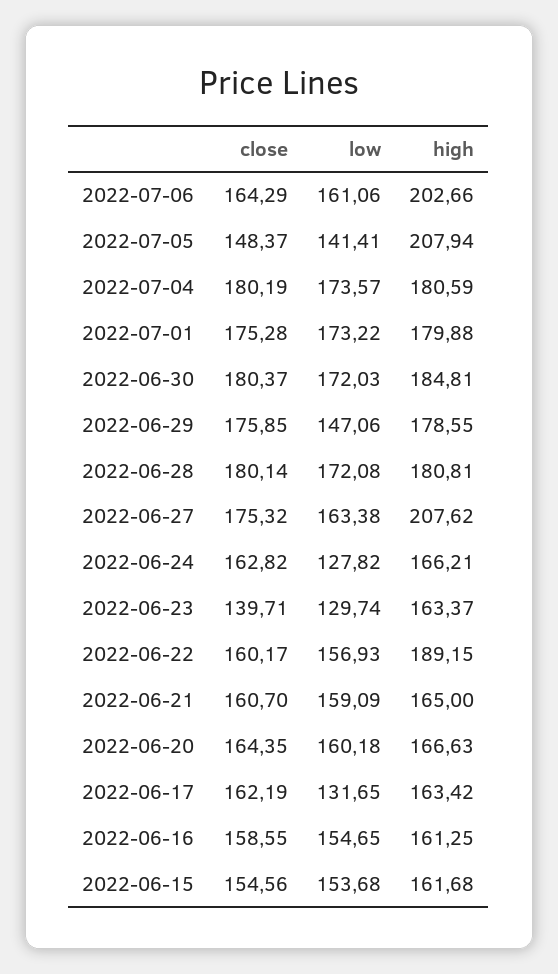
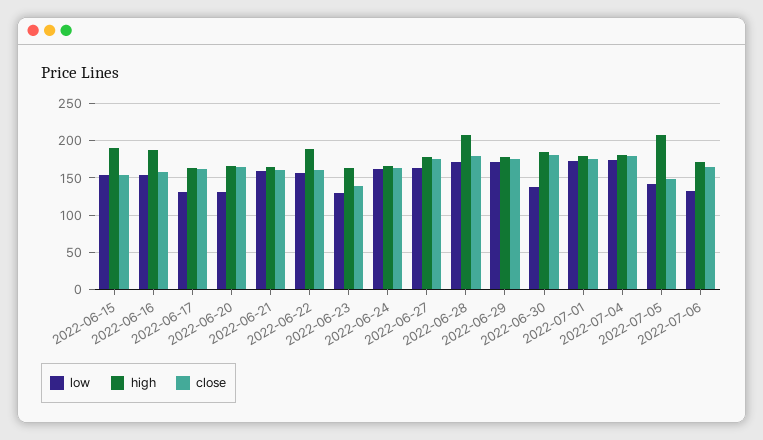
low, 2022-07-06: 161.06 -> 130
high, 2022-07-06: 202.66 -> 170
low, 2022-06-30: 172.03 -> 140
low, 2022-06-29: 147.06 -> 170
high, 2022-06-28: 180.81 -> 210
high, 2022-06-27: 207.62 -> 180
low, 2022-06-24: 127.82 -> 160
low, 2022-06-20: 160.18 -> 130
high, 2022-06-16: 161.25 -> 190
high, 2022-06-15: 161.68 -> 190

